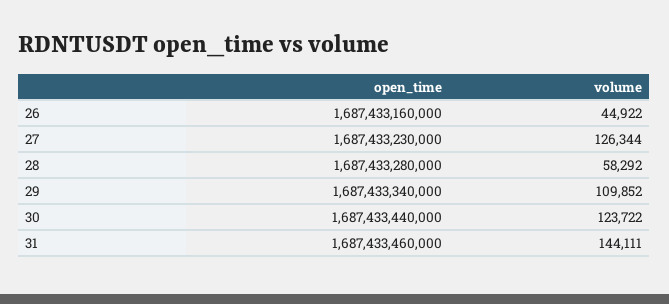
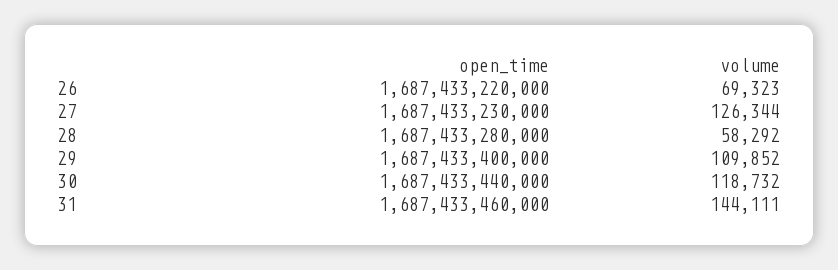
open_time, 26: 1687433160000 -> 1687433220000
volume, 26: 44922 -> 69323
open_time, 29: 1687433340000 -> 1687433400000
volume, 30: 123722 -> 118732

